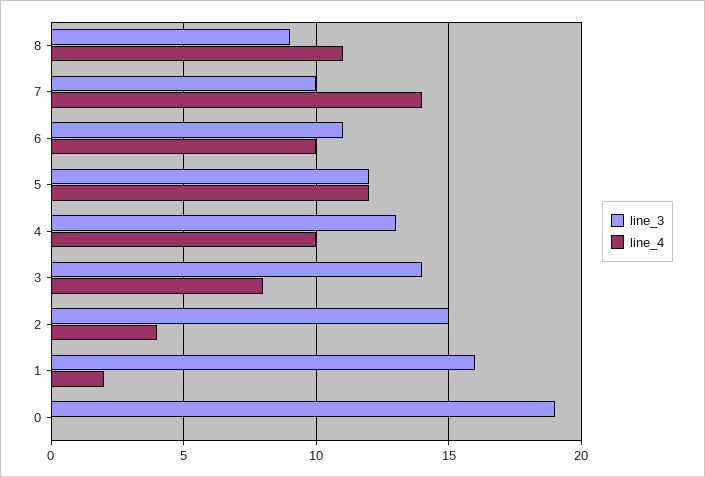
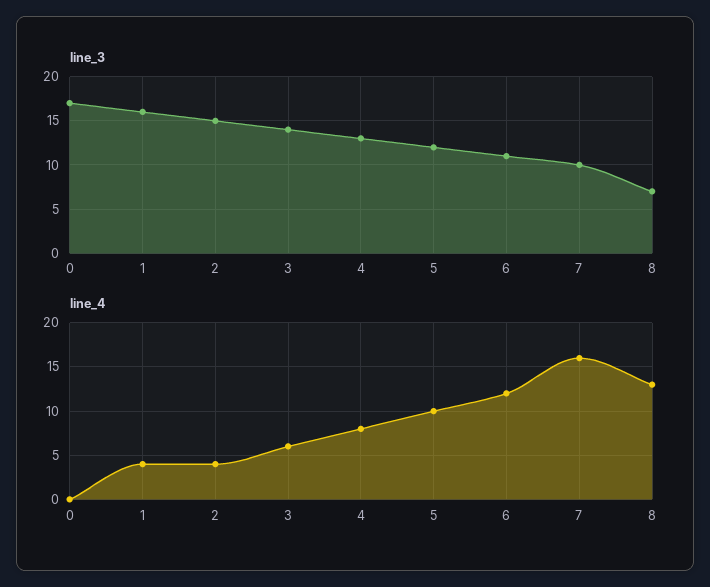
line_3, 8: 9 -> 7
line_4, 8: 11 -> 13
line_4, 7: 14 -> 16
line_4, 6: 10 -> 12
line_4, 5: 12 -> 10
line_4, 4: 10 -> 8
line_4, 3: 8 -> 6
line_4, 1: 2 -> 4
line_3, 0: 19 -> 17

